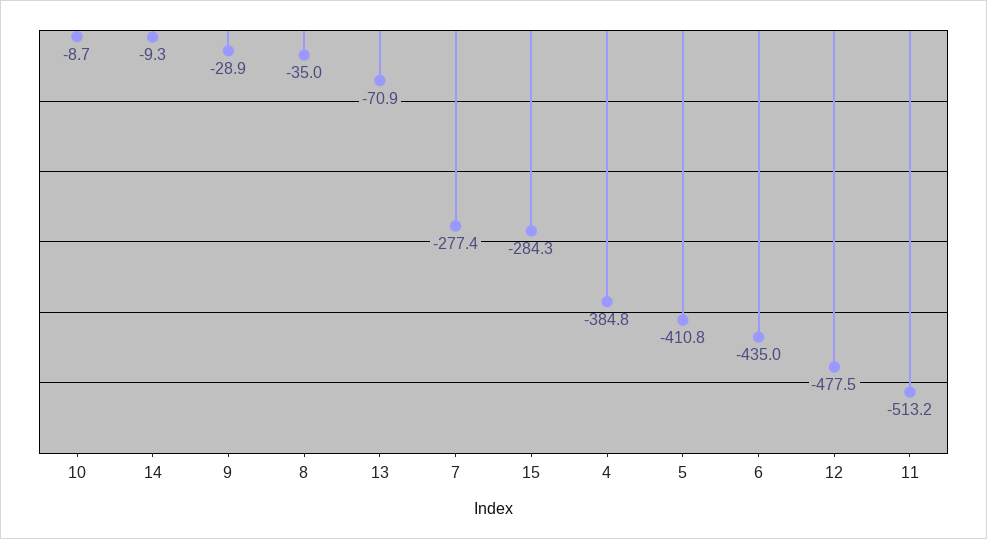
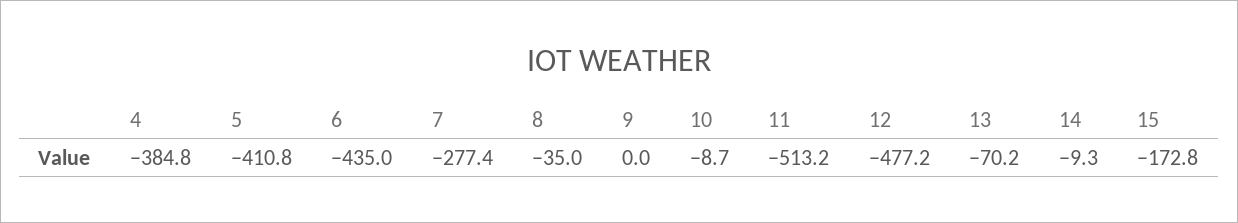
9: -28.9 -> 0
13: -70.9 -> -70.2
15: -284.3 -> -172.8
12: -477.5 -> -477.2

